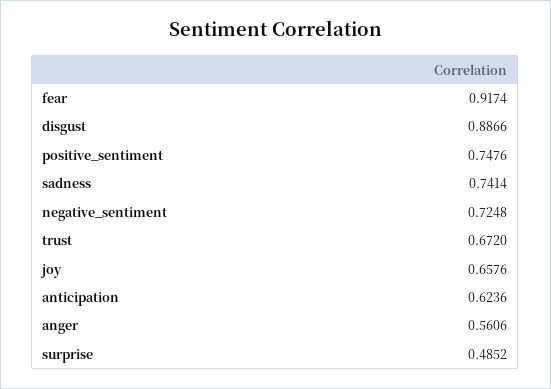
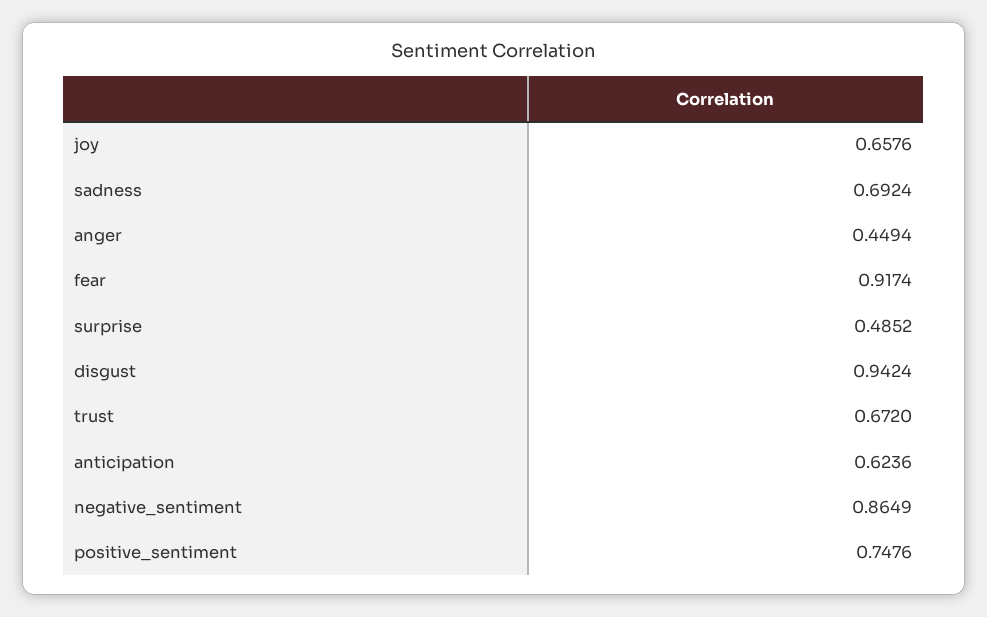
disgust: 0.8866 -> 0.9424
sadness: 0.7414 -> 0.6924
negative_sentiment: 0.7248 -> 0.8649
anger: 0.5606 -> 0.4494

